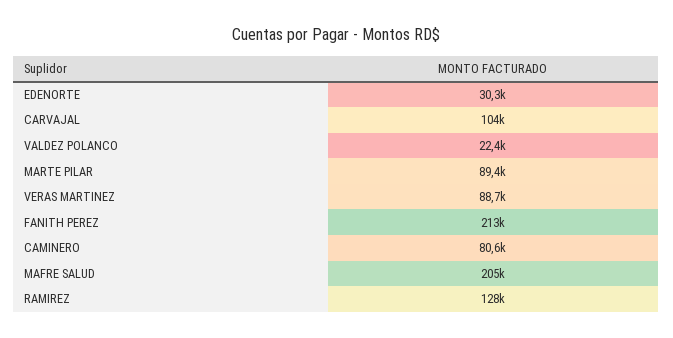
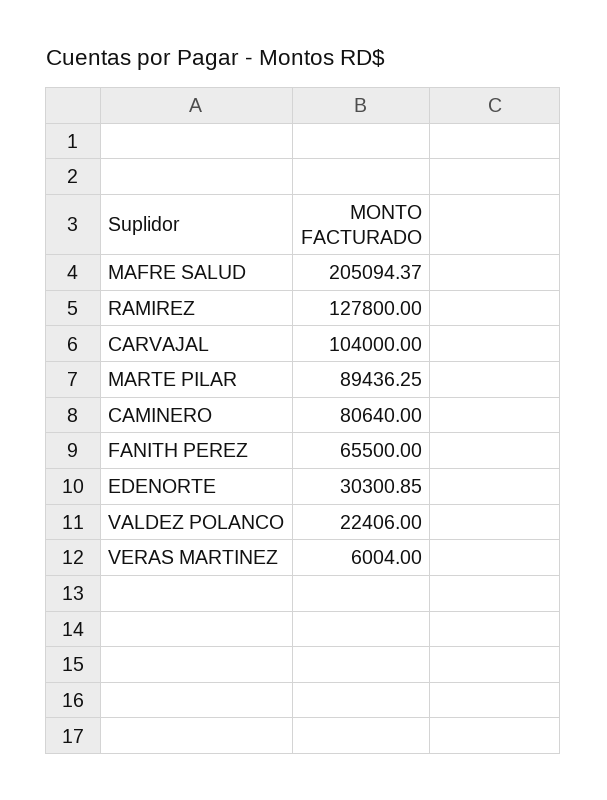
VERAS MARTINEZ: 88700 -> 6004
FANITH PEREZ: 213000 -> 65500

